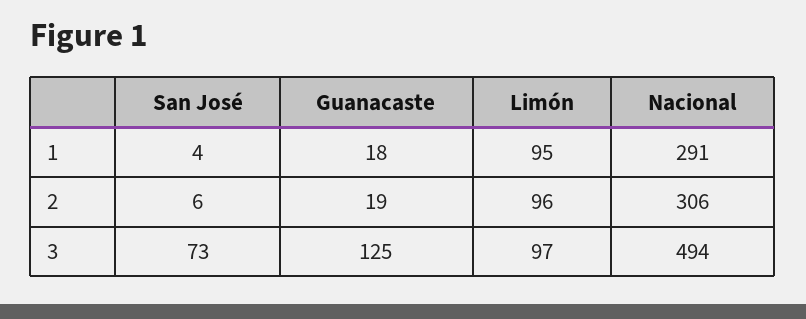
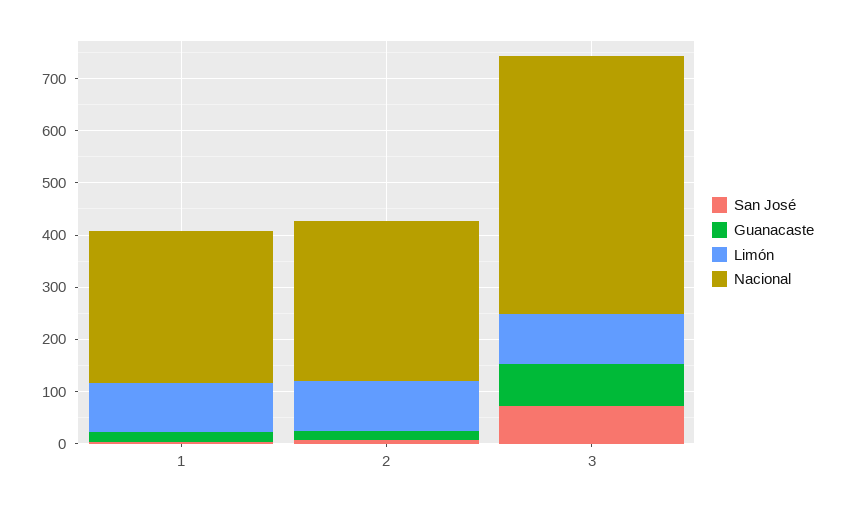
Guanacaste, 3: 125 -> 80

